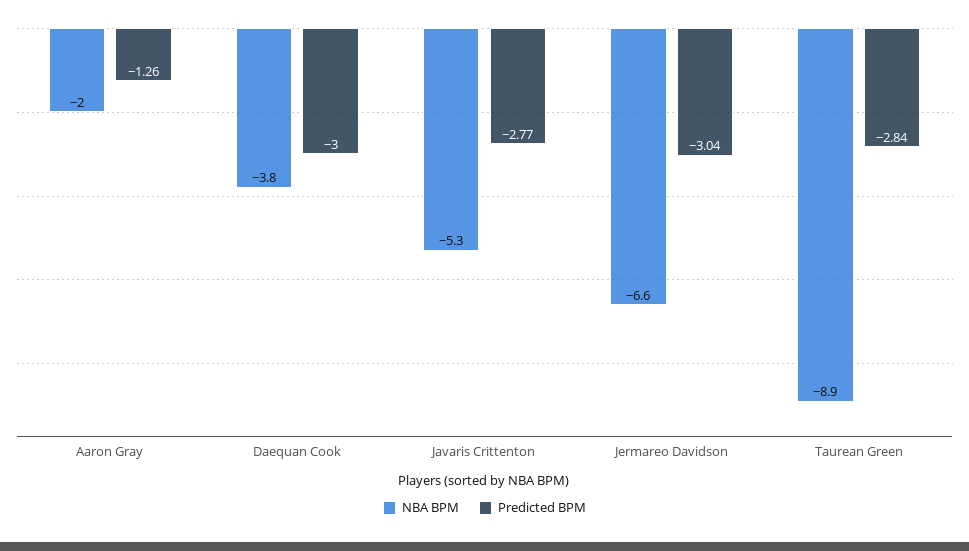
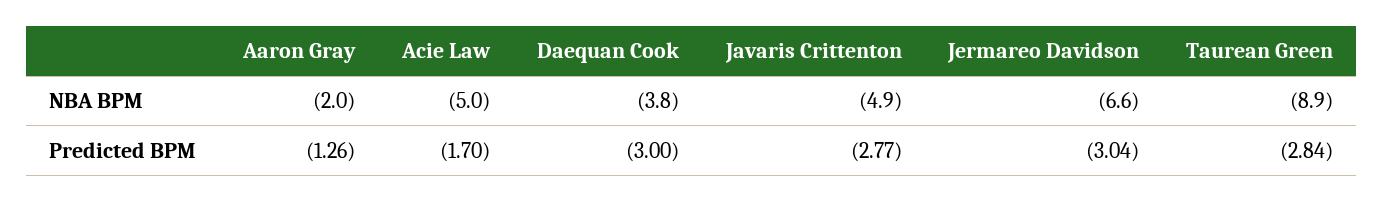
NBA BPM, Javaris Crittenton: -5.3 -> -4.9
NBA BPM, Acie Law: none -> -5
Predicted BPM, Acie Law: none -> -1.7

